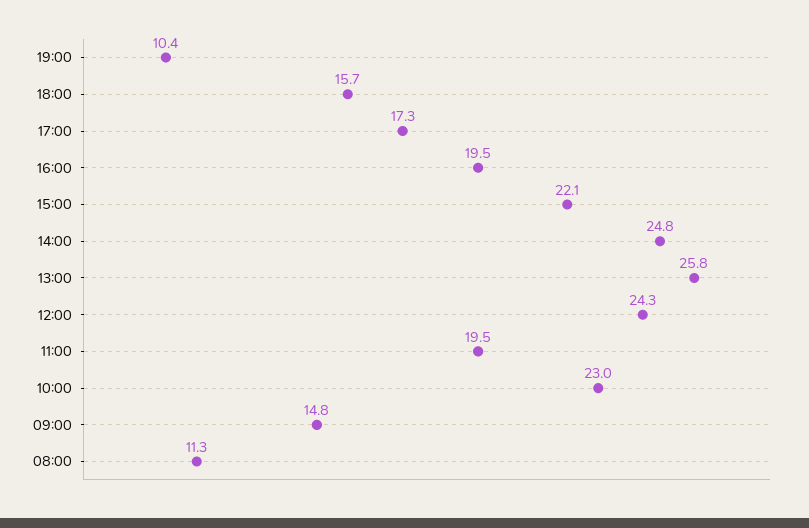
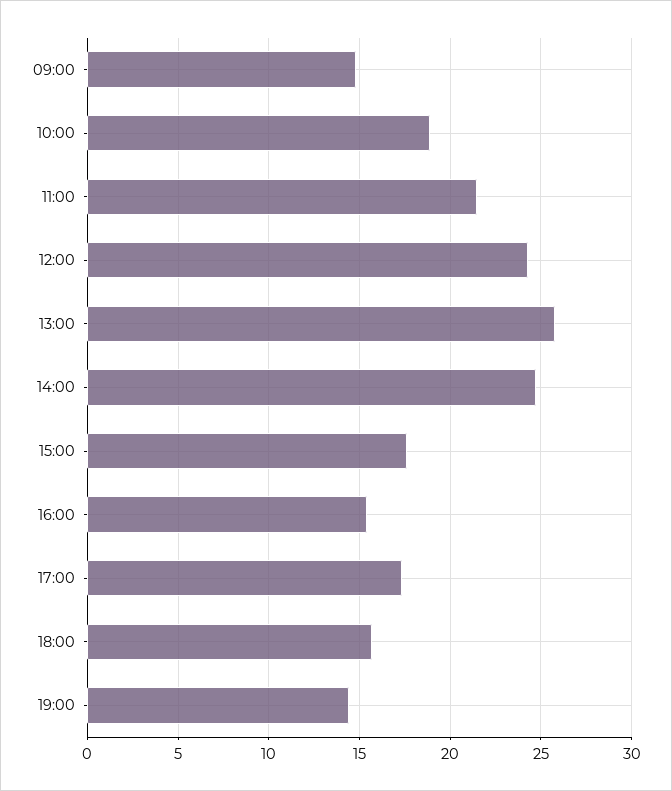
19:00: 10.4 -> 14.5
16:00: 19.5 -> 15.5
15:00: 22.1 -> 17.5
11:00: 19.5 -> 21.5
10:00: 23 -> 19
08:00: 11.3 -> none

